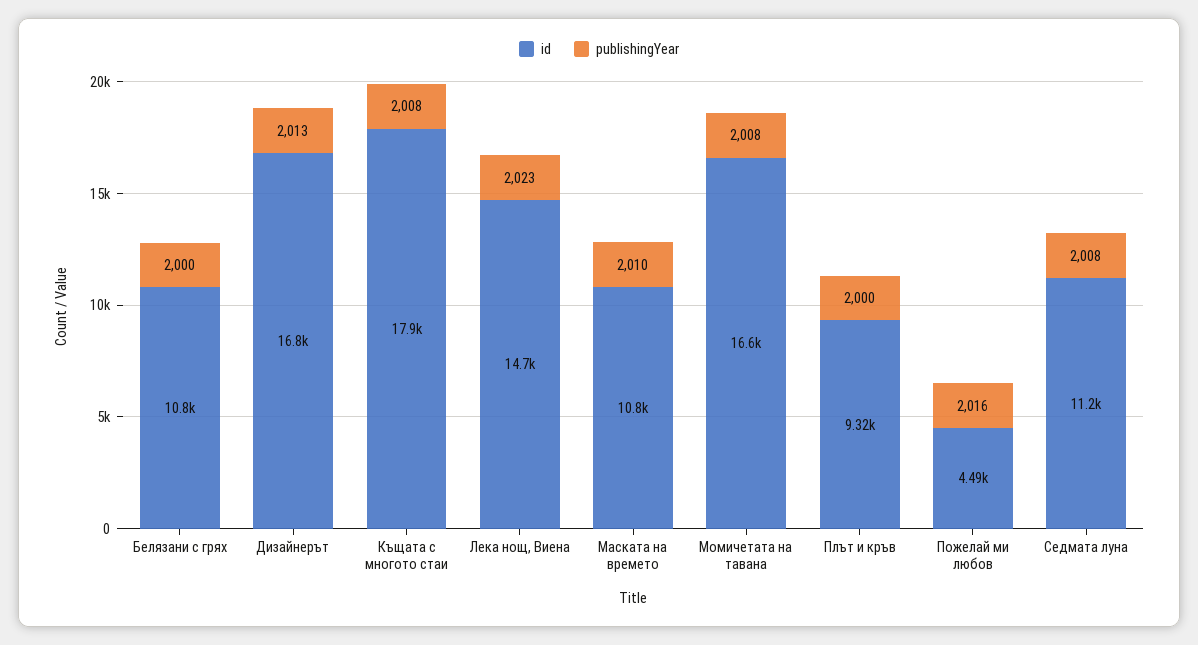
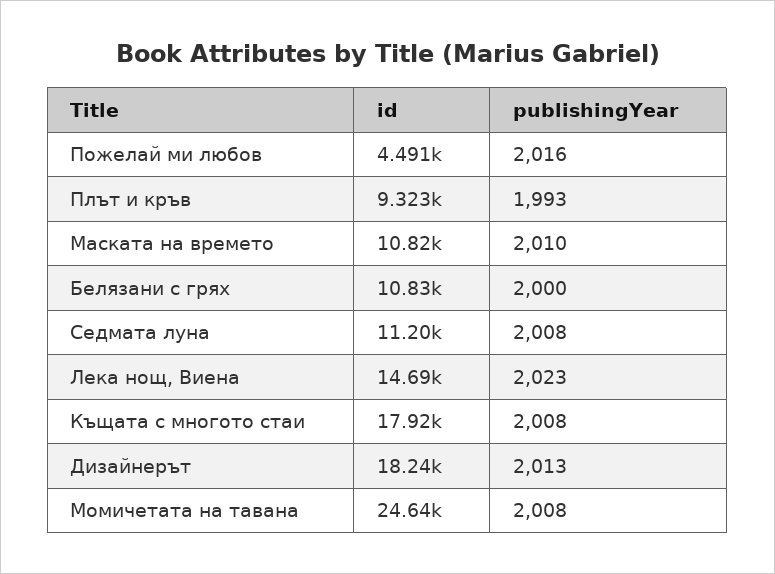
id, Дизайнерът: 16800 -> 18240
id, Момичетата на тавана: 16600 -> 24640
publishingYear, Плът и кръв: 2000 -> 1993

